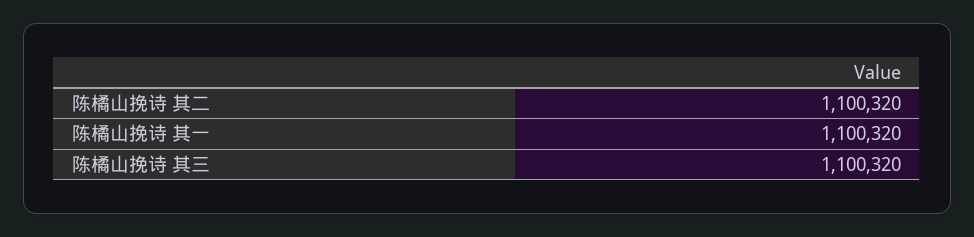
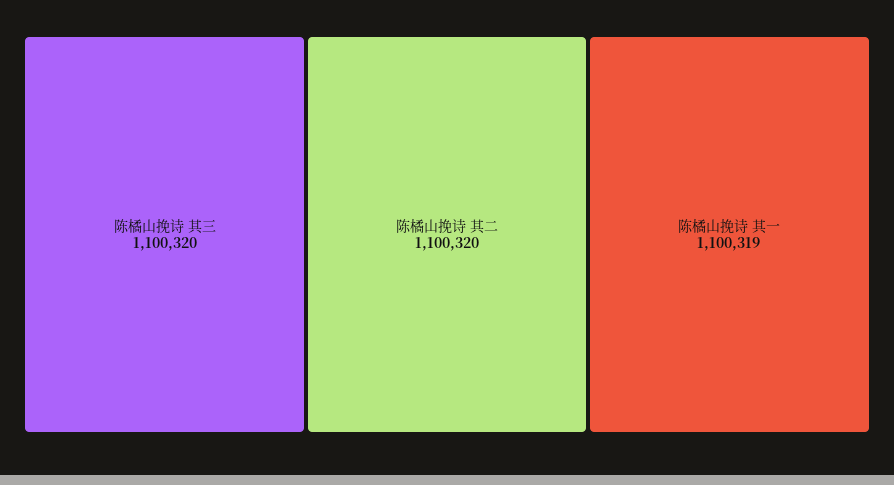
陈橘山挽诗 其一: 1100320 -> 1100319

